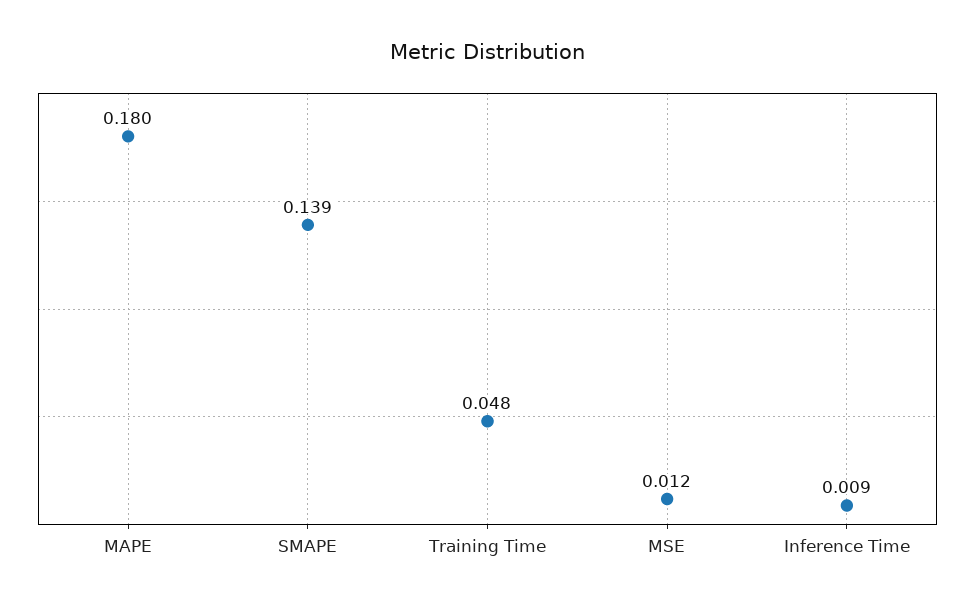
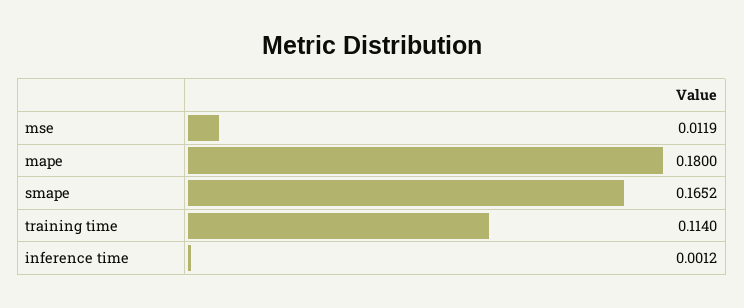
SMAPE: 0.139 -> 0.1652
Training Time: 0.048 -> 0.114
Inference Time: 0.009 -> 0.0012

